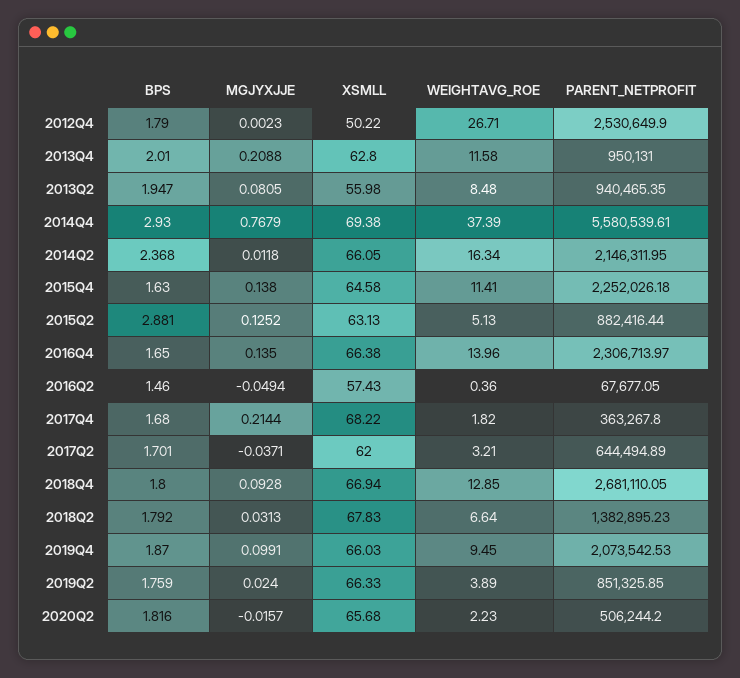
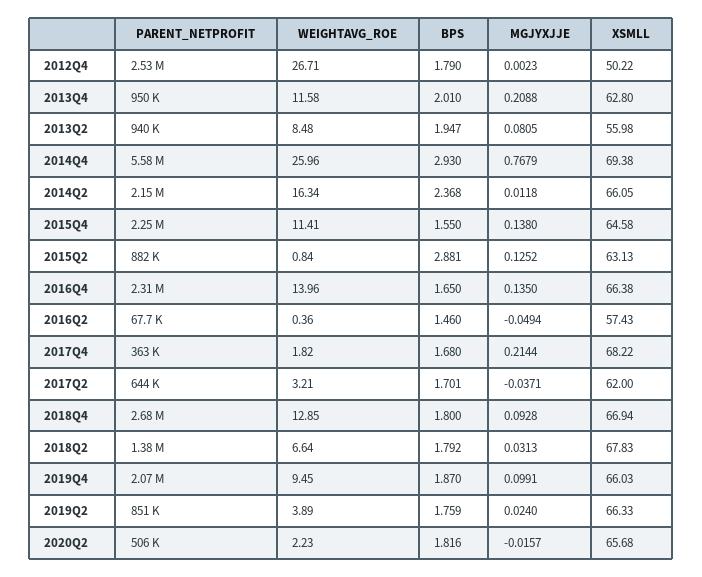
WEIGHTAVG_ROE, 2014Q4: 37.39 -> 25.96
BPS, 2015Q4: 1.63 -> 1.55
WEIGHTAVG_ROE, 2015Q2: 5.13 -> 0.84

